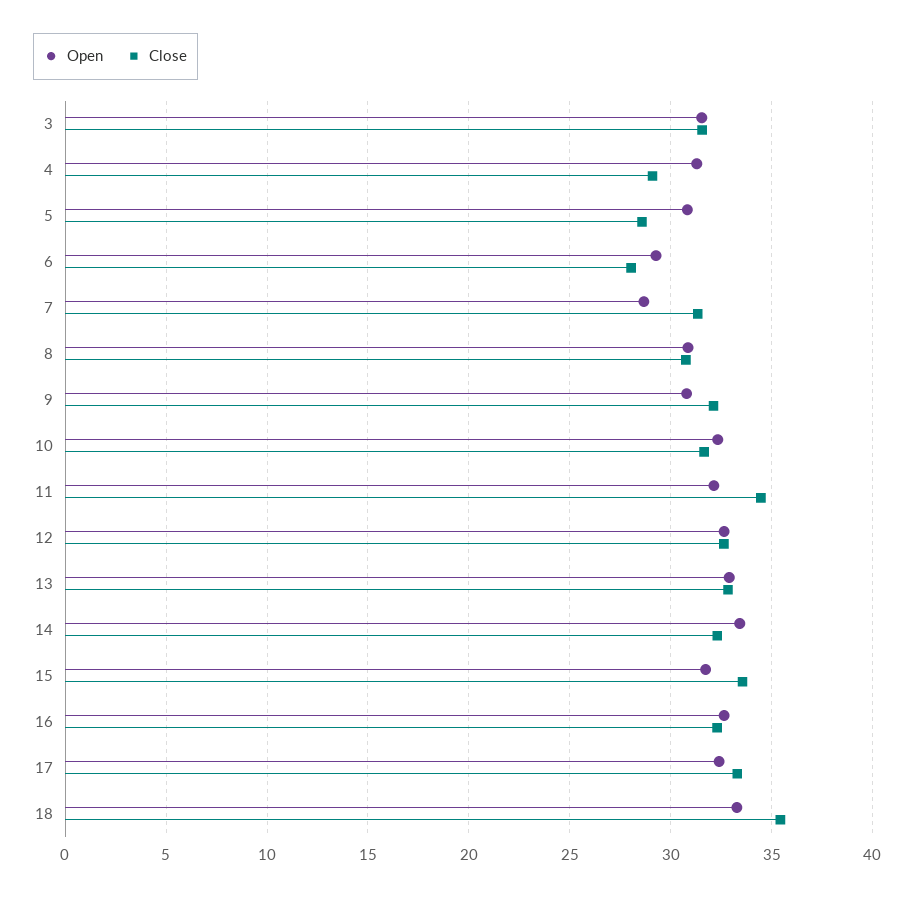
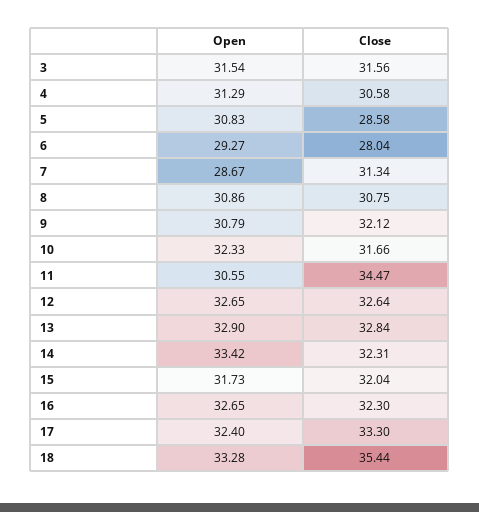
Close, 4: 29 -> 30.58
Open, 11: 32 -> 30.55
Close, 15: 33.5 -> 32.04

